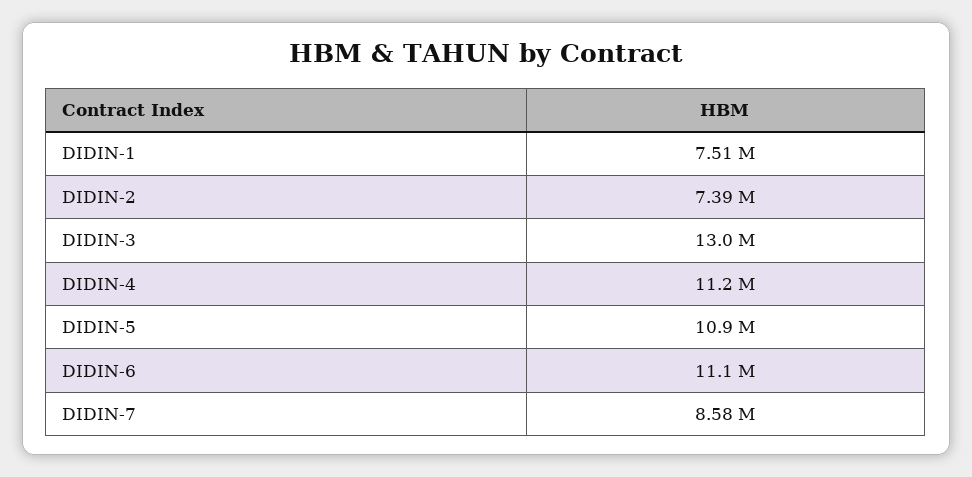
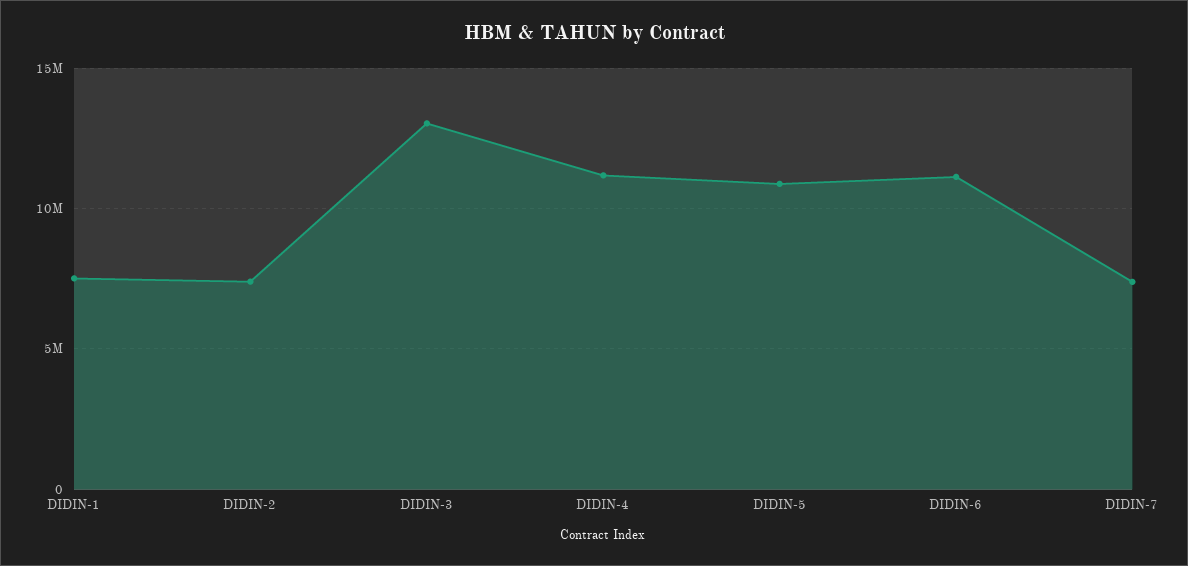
DIDIN-7: 8580000 -> 7500000

